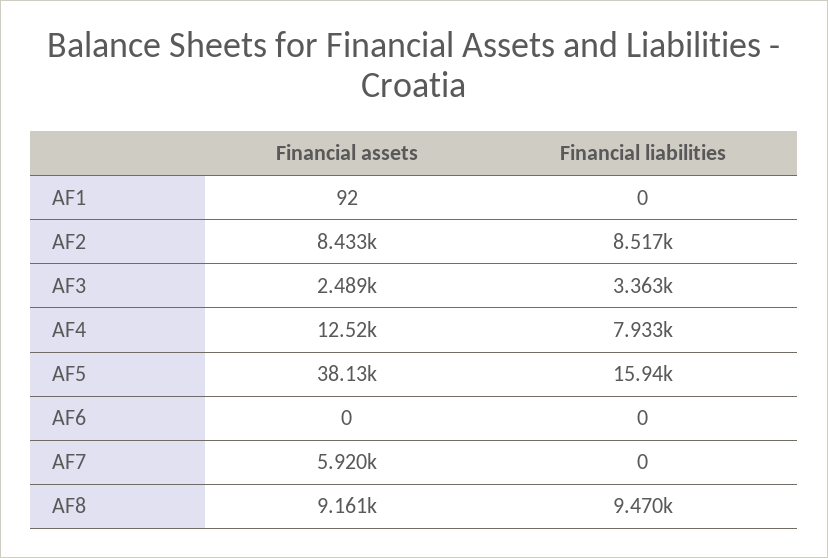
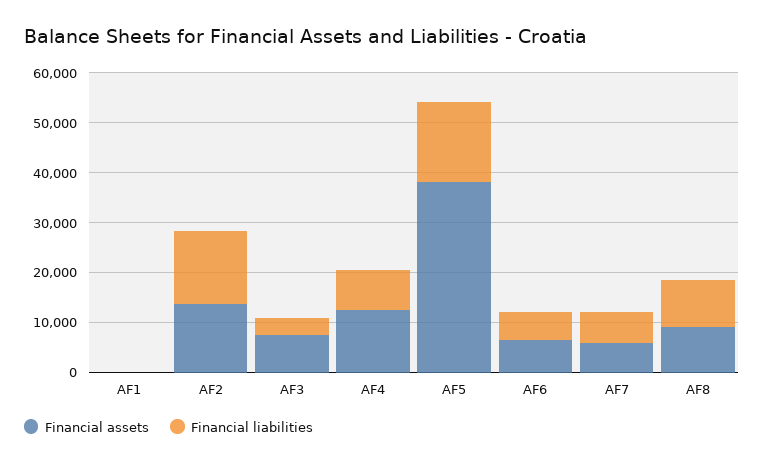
Financial assets, AF2: 8433 -> 14000
Financial liabilities, AF2: 8517 -> 14000
Financial assets, AF3: 2489 -> 8000
Financial assets, AF6: 0 -> 6000
Financial liabilities, AF6: 0 -> 6000
Financial liabilities, AF7: 0 -> 6000

